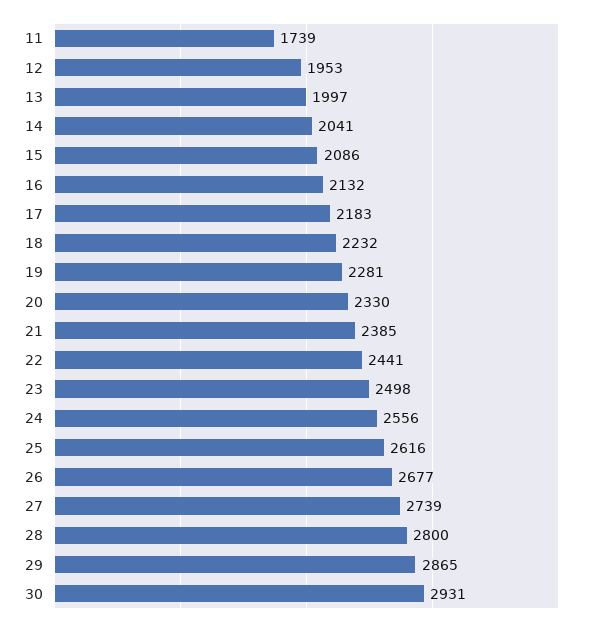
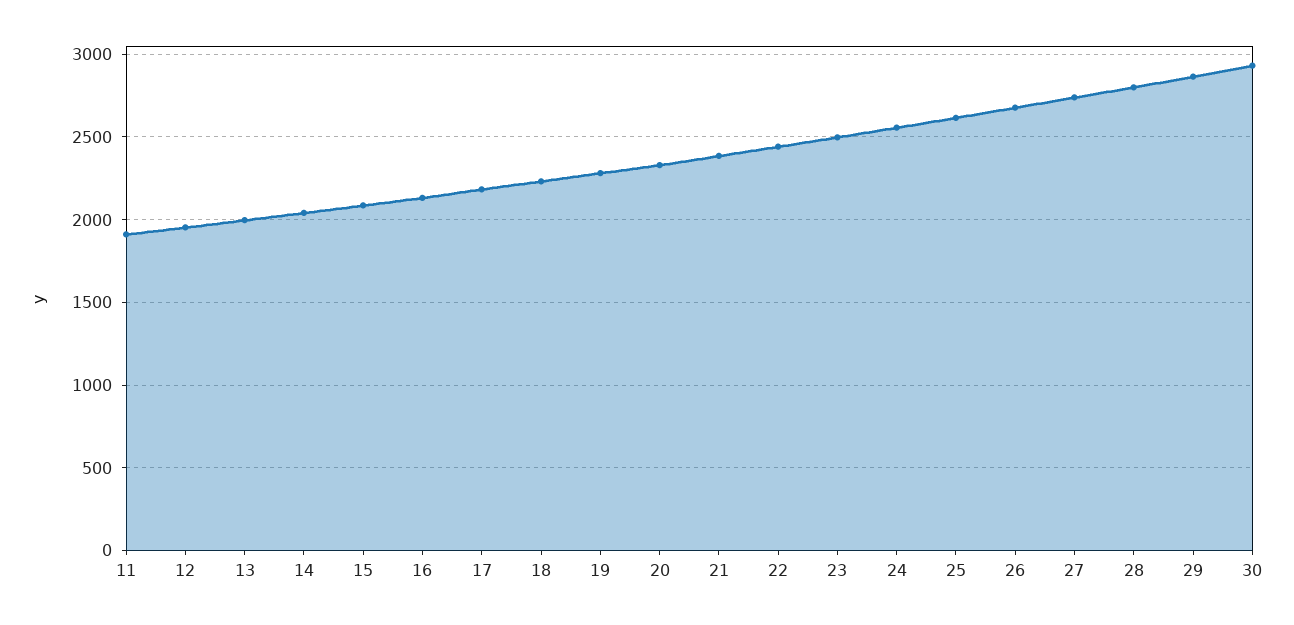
11: 1739 -> 1900

